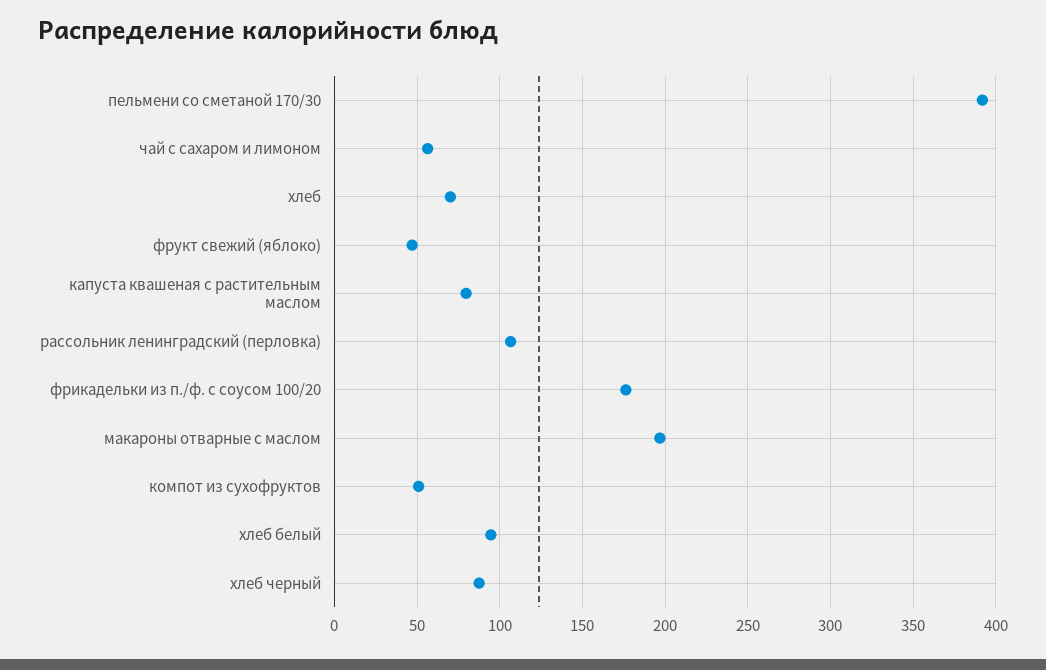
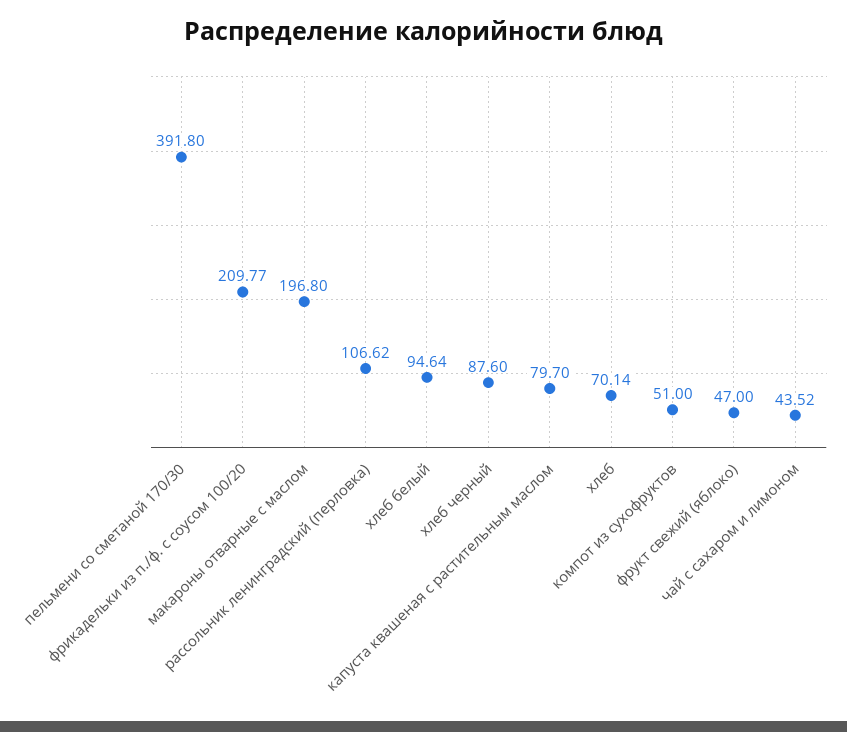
чай с сахаром и лимоном: 55 -> 43.52
фрикадельки из п./ф. с соусом 100/20: 175 -> 209.77

